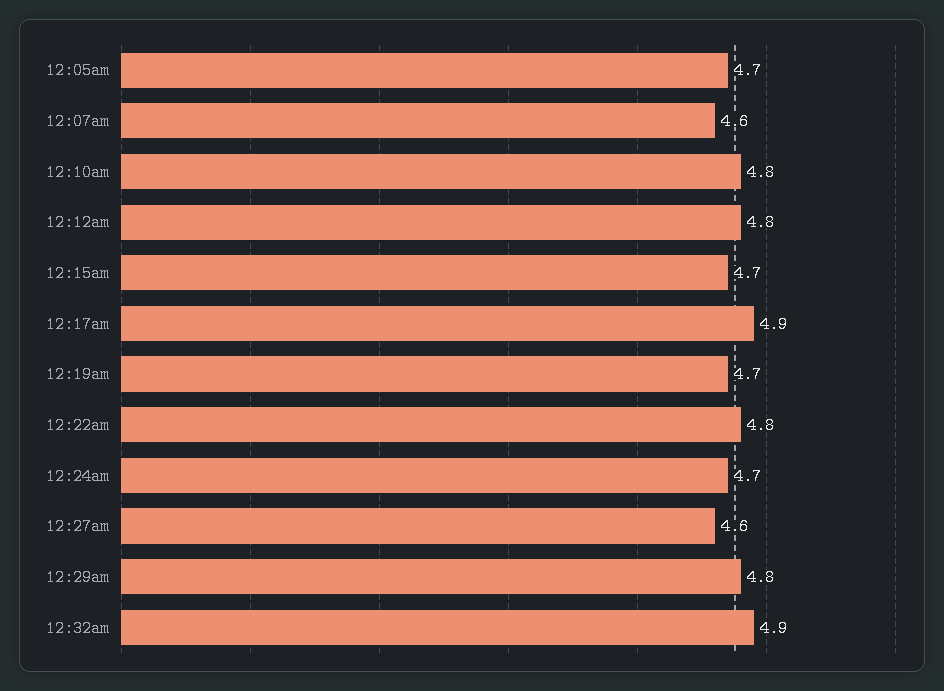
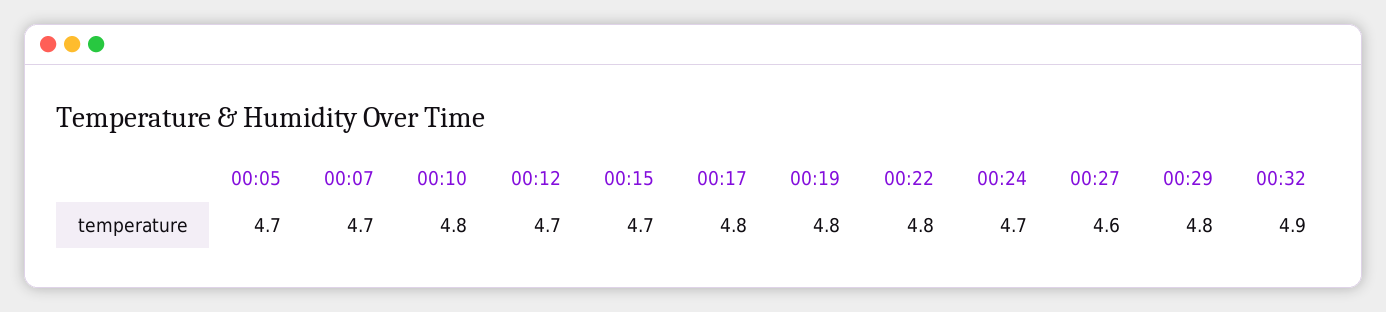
12:07am: 4.6 -> 4.7
12:12am: 4.8 -> 4.7
12:17am: 4.9 -> 4.8
12:19am: 4.7 -> 4.8

